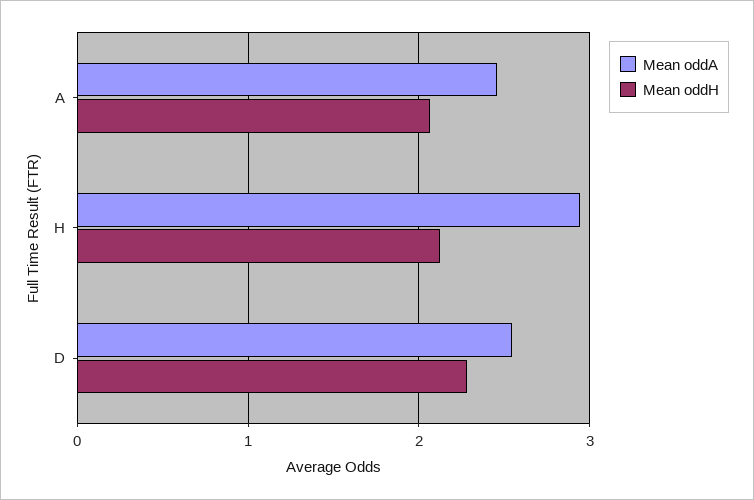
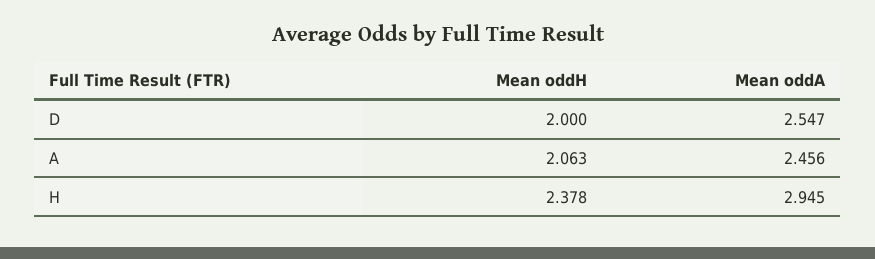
Mean oddH, H: 2.1 -> 2.378
Mean oddH, D: 2.3 -> 2

